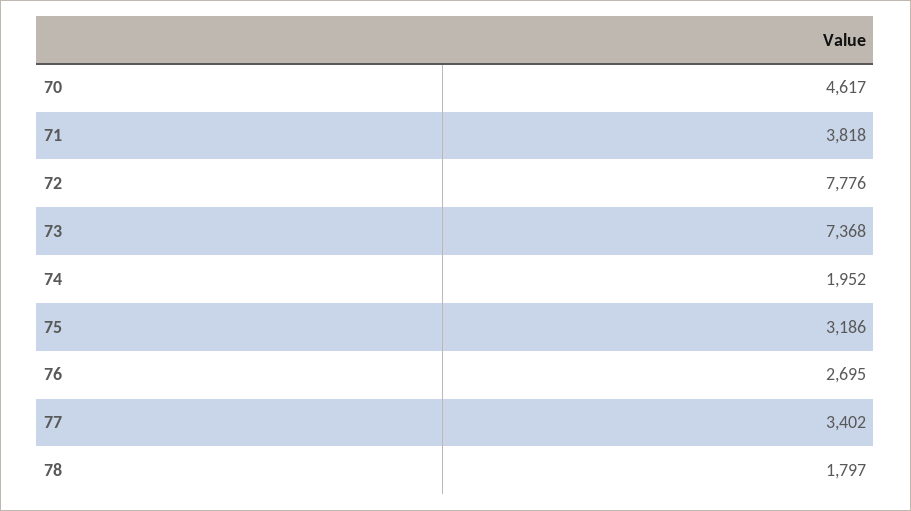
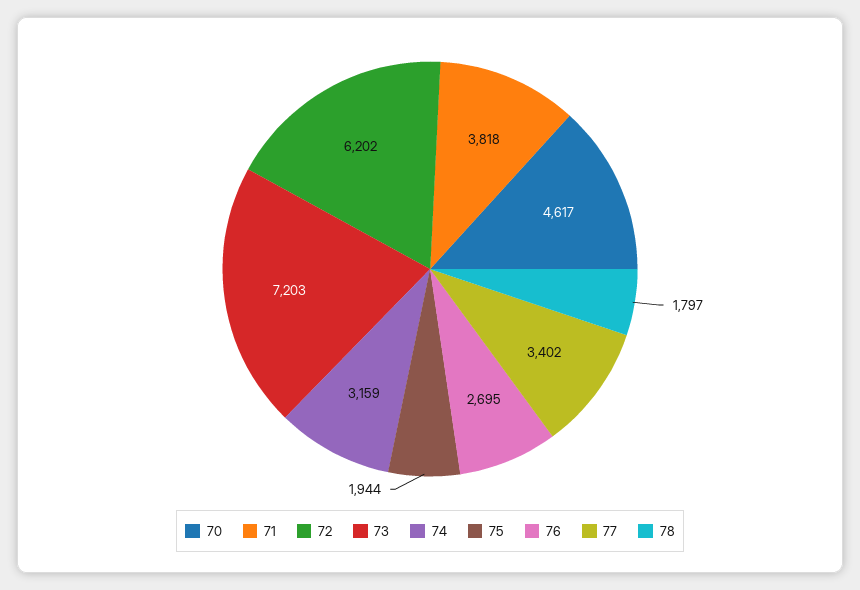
72: 7776 -> 6202
73: 7368 -> 7203
74: 1952 -> 3159
75: 3186 -> 1944

